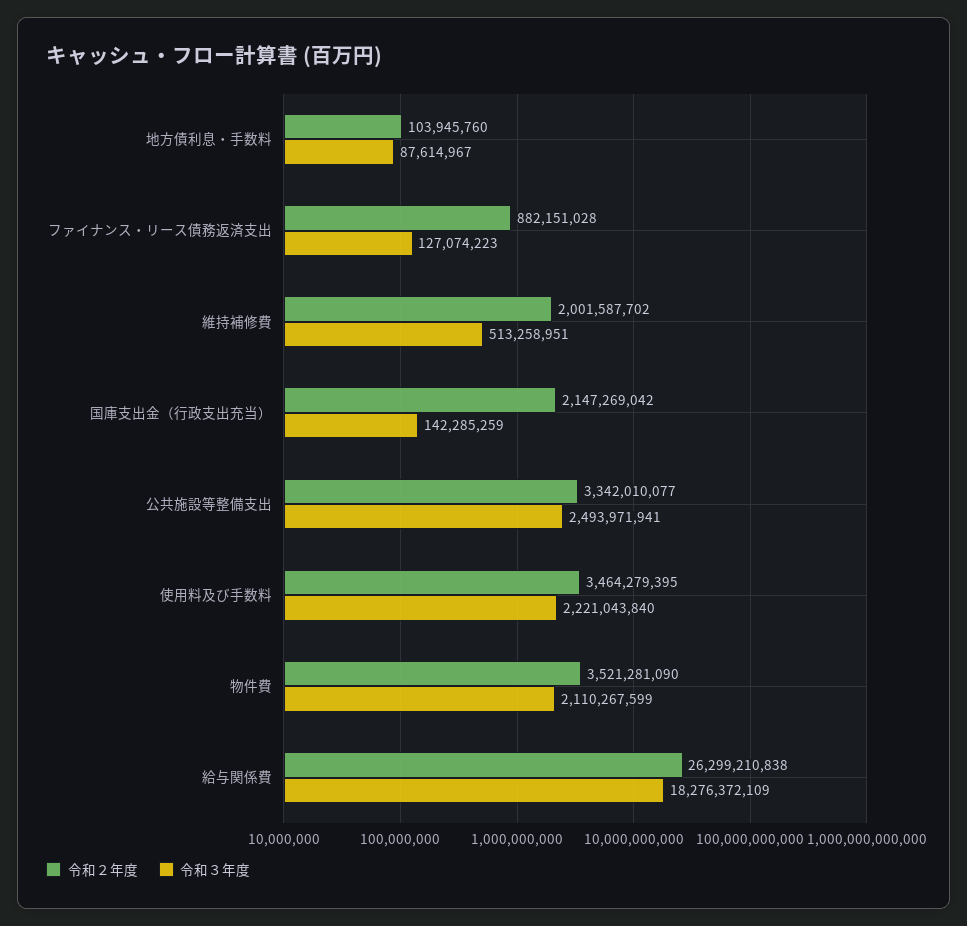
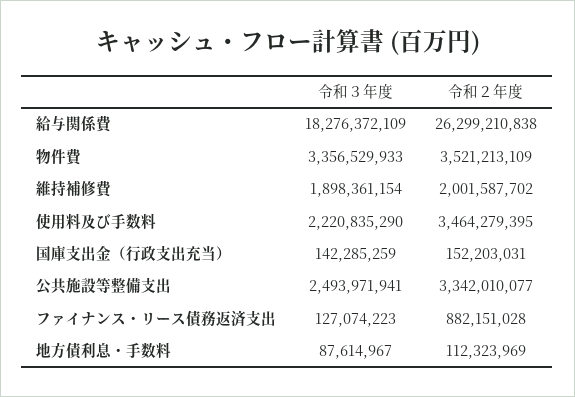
令和２年度, 地方債利息・手数料: 103945760 -> 112323969
令和３年度, 維持補修費: 513258951 -> 1898361154
令和２年度, 国庫支出金（行政支出充当）: 2147269042 -> 152203031
令和３年度, 使用料及び手数料: 2221043840 -> 2220835290
令和２年度, 物件費: 3521281090 -> 3521213109
令和３年度, 物件費: 2110267599 -> 3356529933

